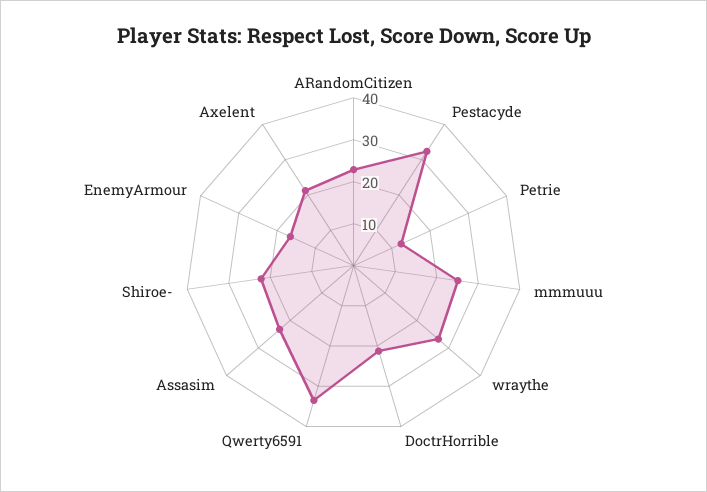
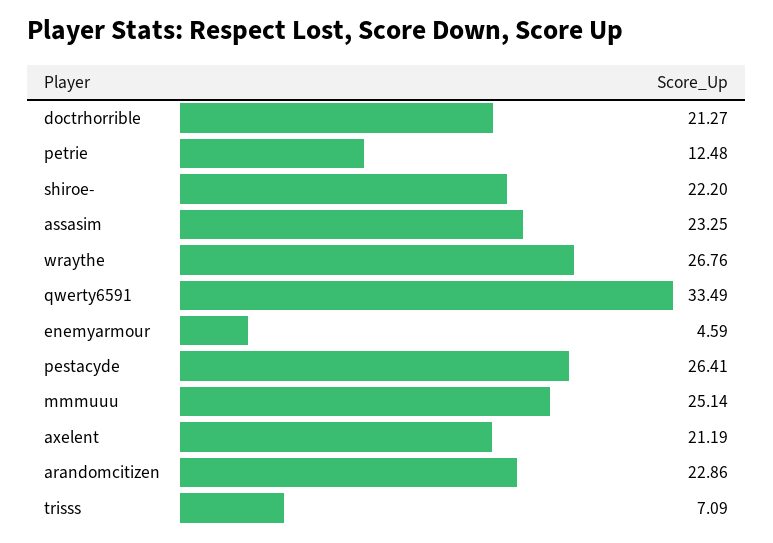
Pestacyde: 32 -> 26.41
EnemyArmour: 16 -> 4.59
trisss: none -> 7.09

